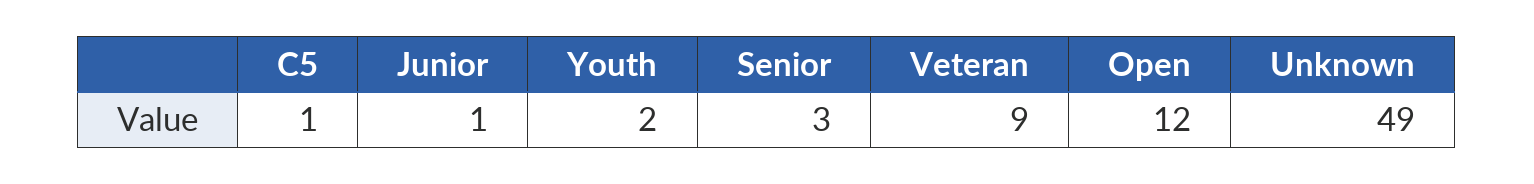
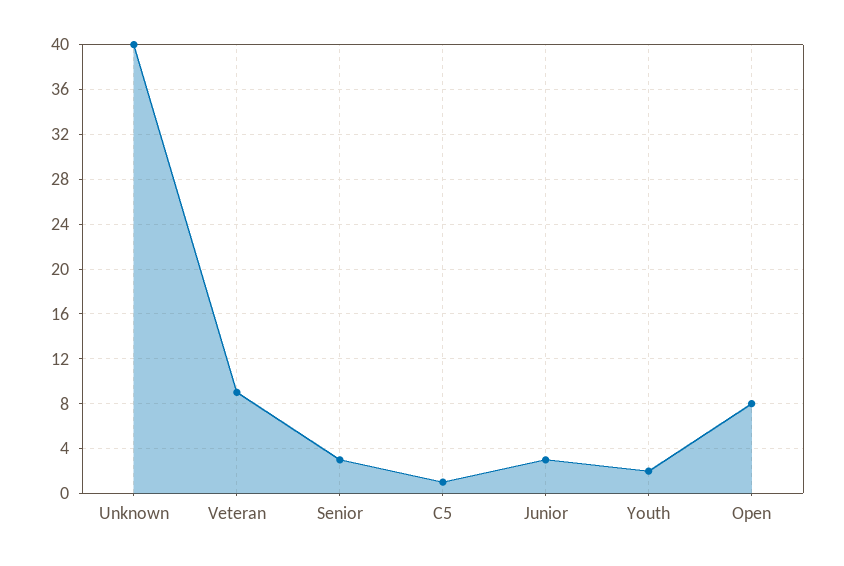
Junior: 1 -> 3
Open: 12 -> 8
Unknown: 49 -> 40

